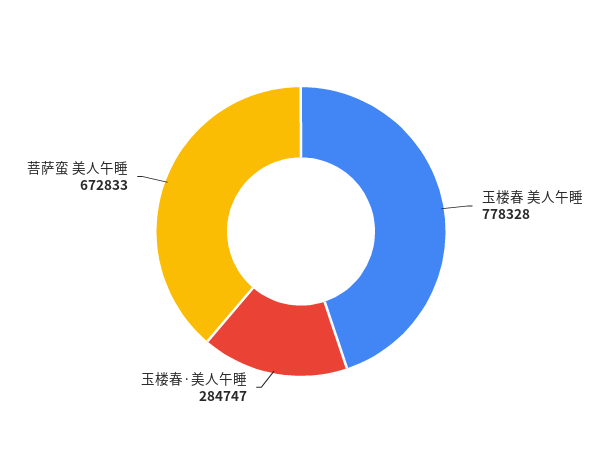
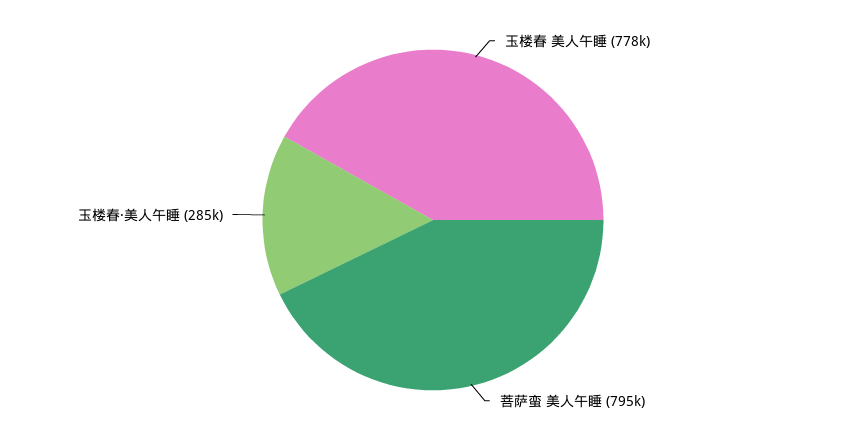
菩萨蛮 美人午睡: 672833 -> 795000

